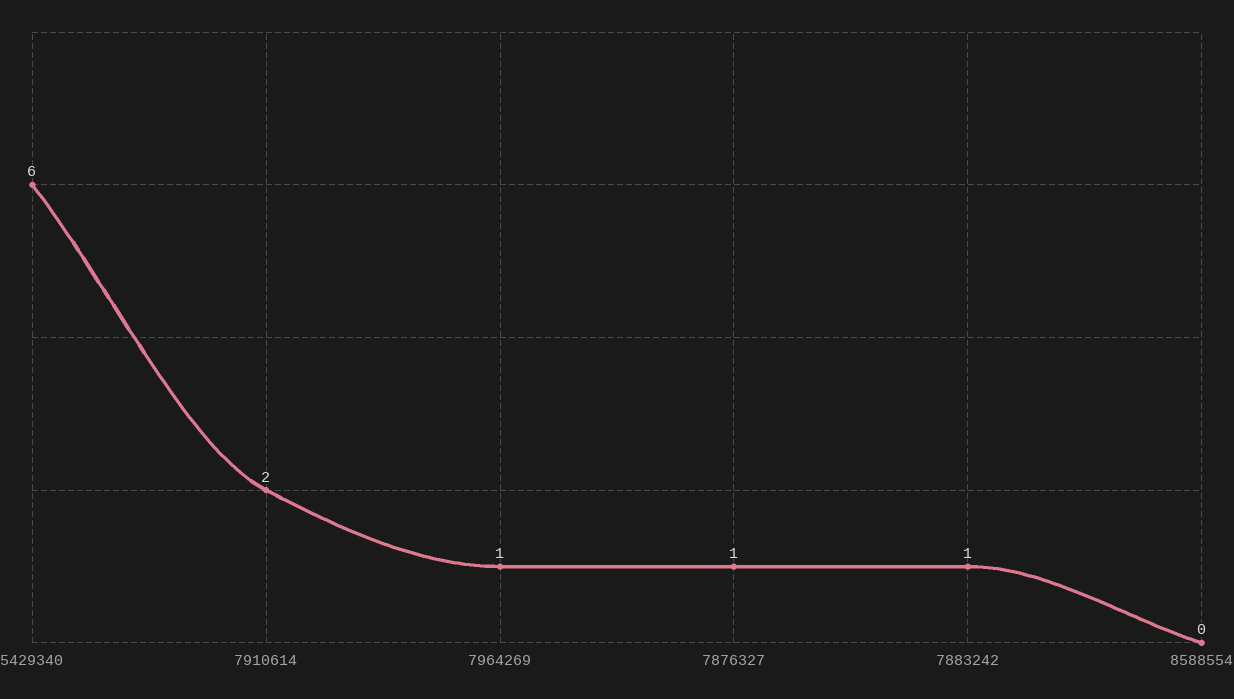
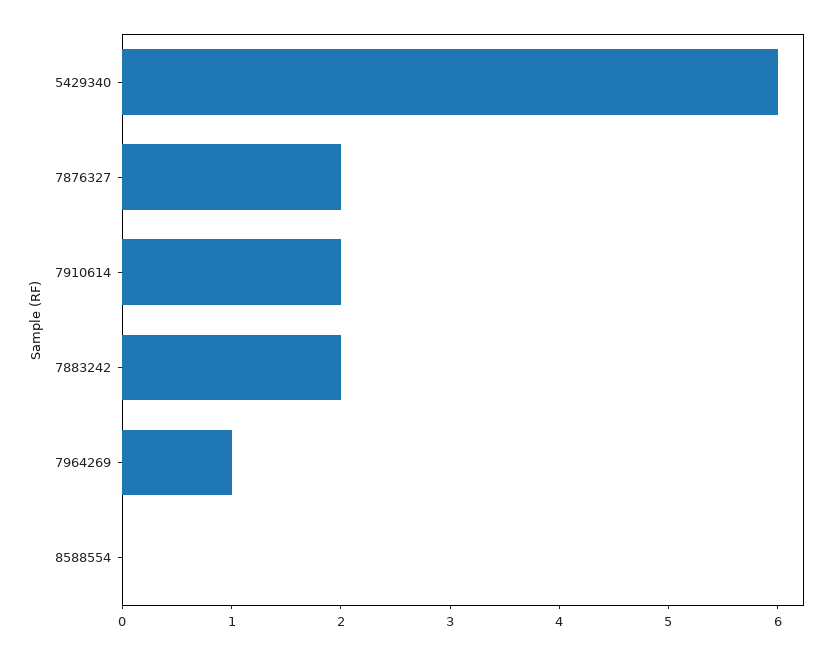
7876327: 1 -> 2
7883242: 1 -> 2

